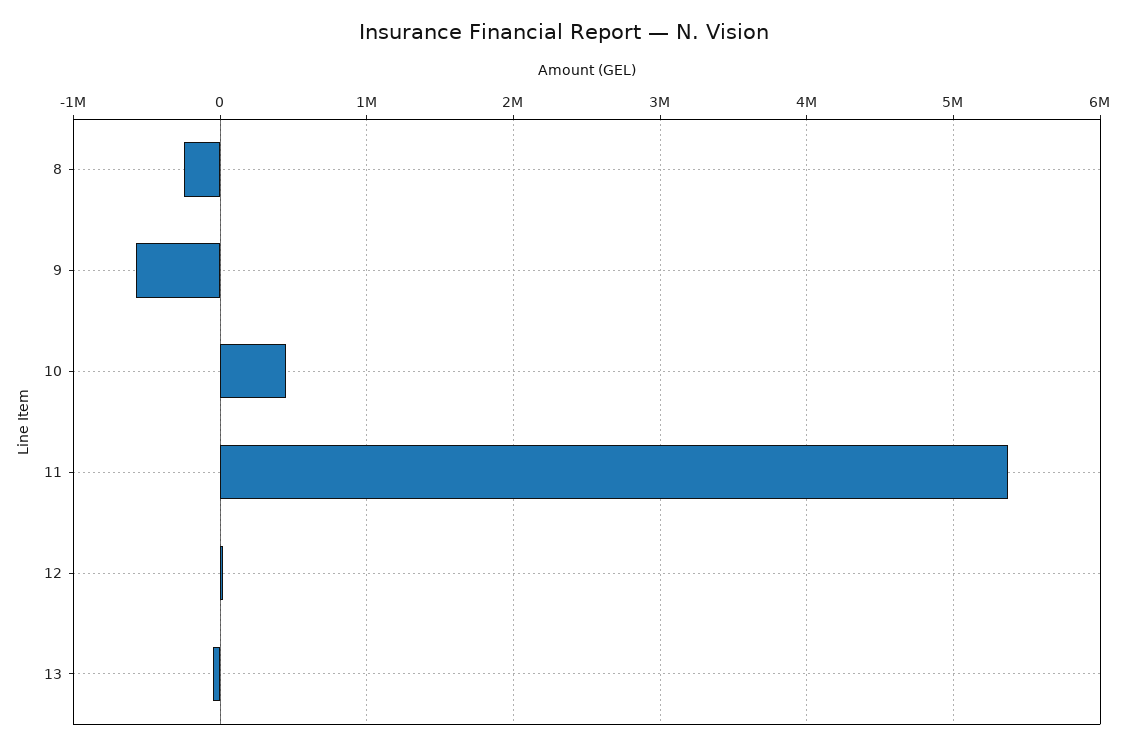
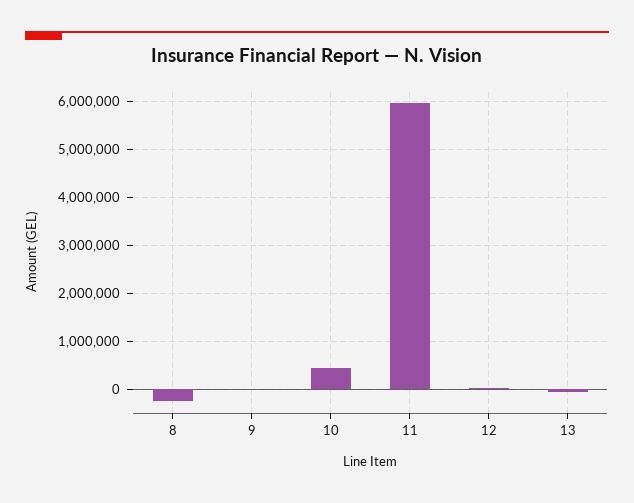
9: -600000 -> 0
11: 5400000 -> 6000000

